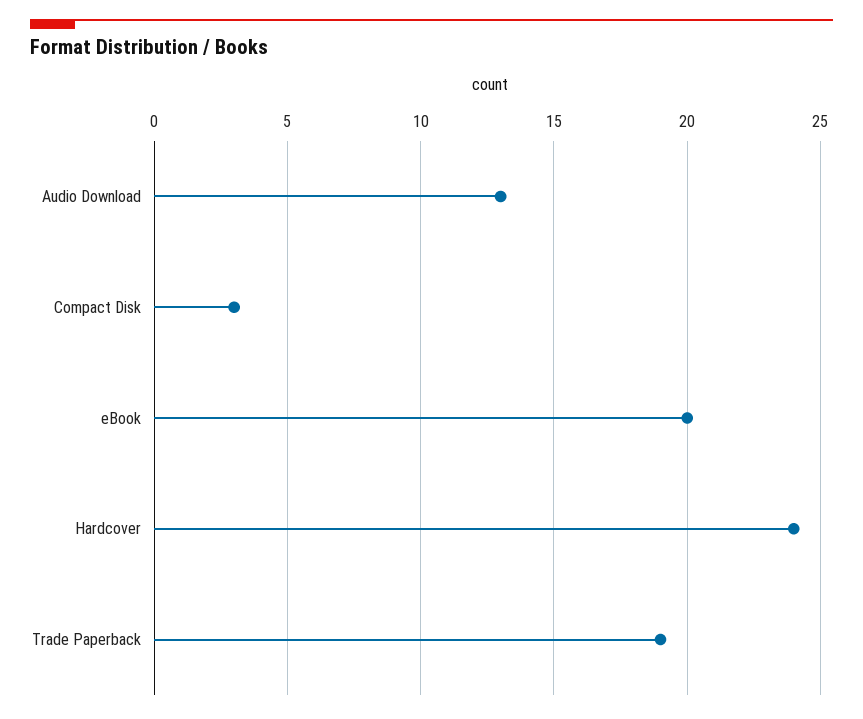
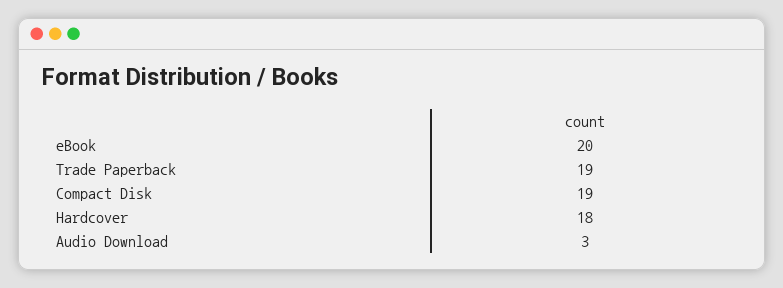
Audio Download: 13 -> 3
Compact Disk: 3 -> 19
Hardcover: 24 -> 18

